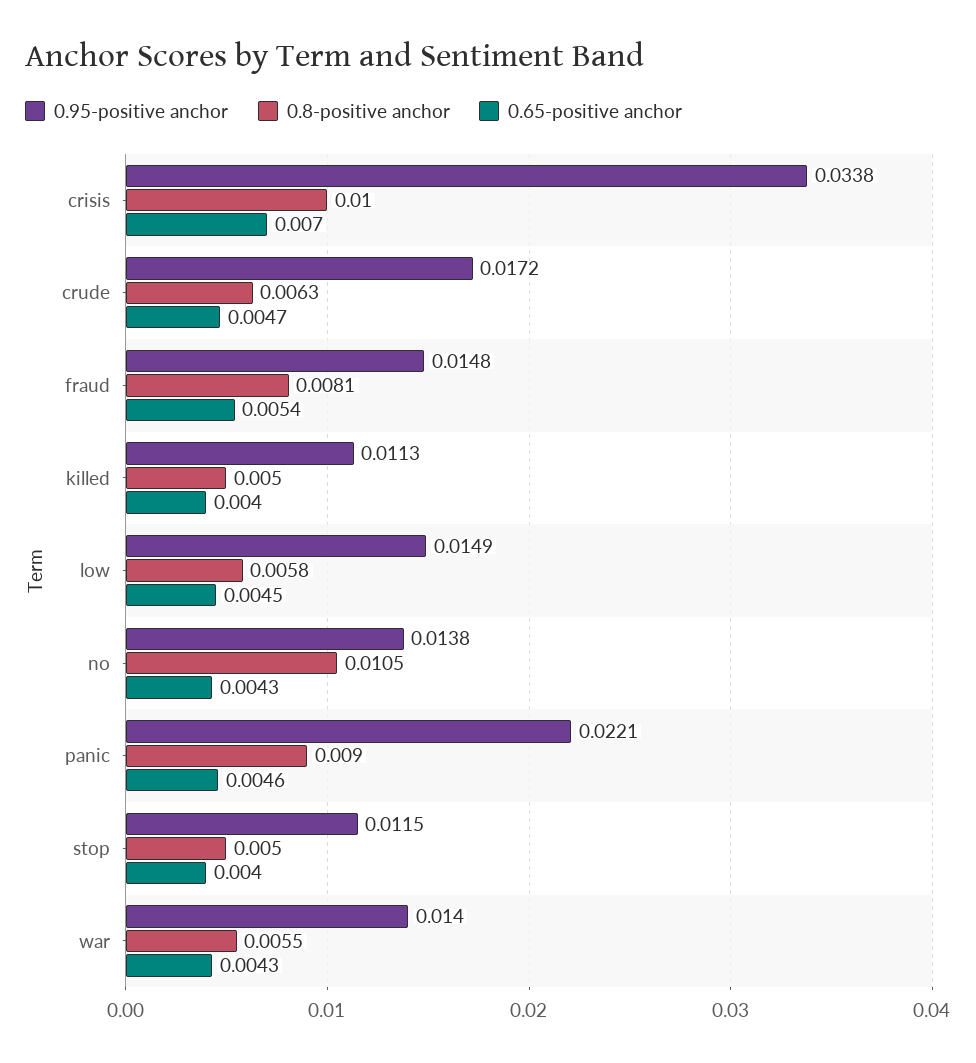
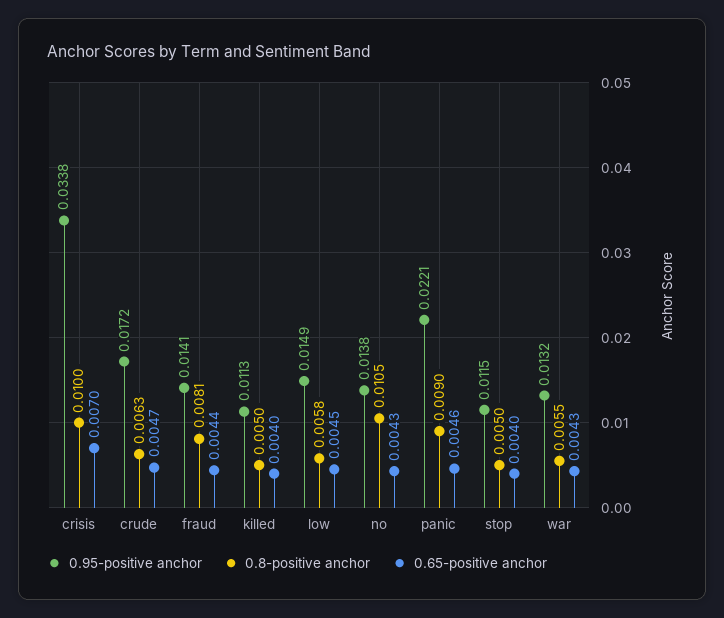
0.95-positive anchor, fraud: 0.0148 -> 0.0141
0.65-positive anchor, fraud: 0.0054 -> 0.0044
0.95-positive anchor, war: 0.014 -> 0.0132

